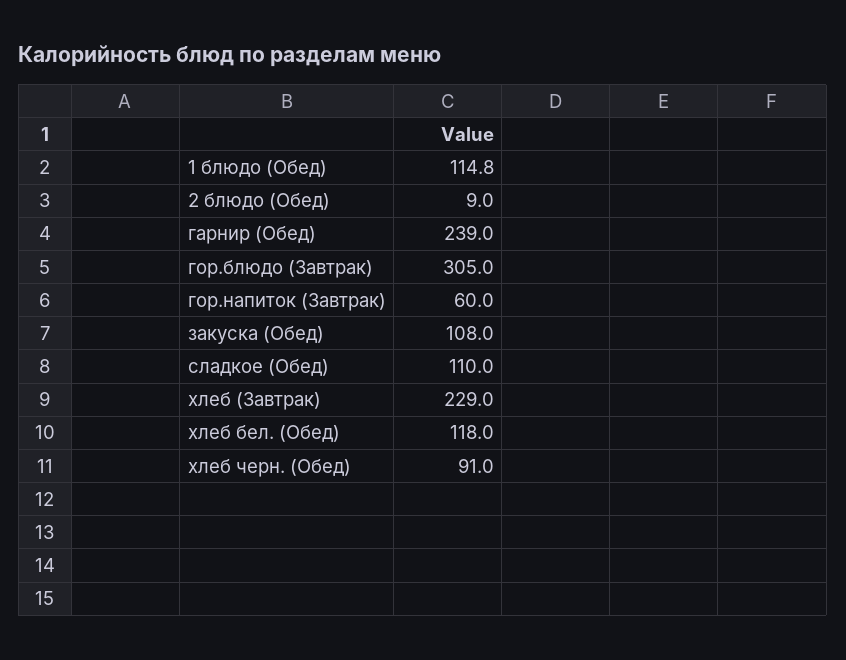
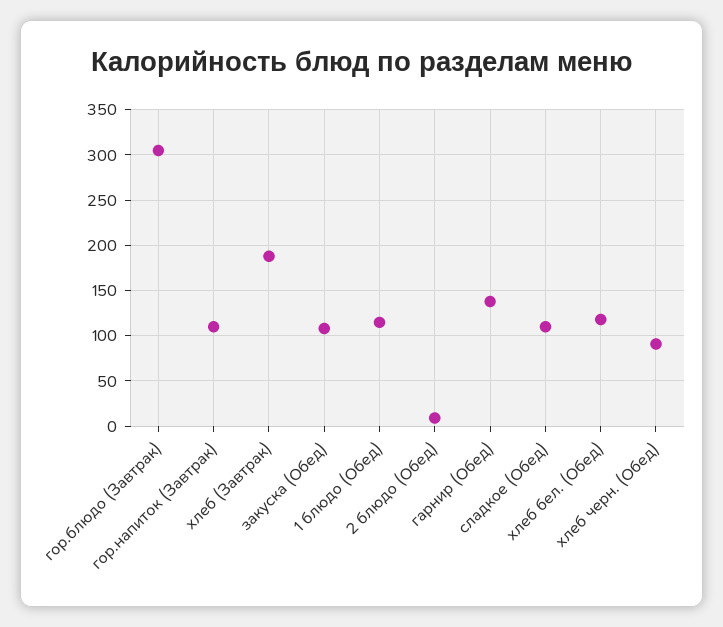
гарнир (Обед): 239 -> 140
гор.напиток (Завтрак): 60 -> 110
хлеб (Завтрак): 229 -> 190

